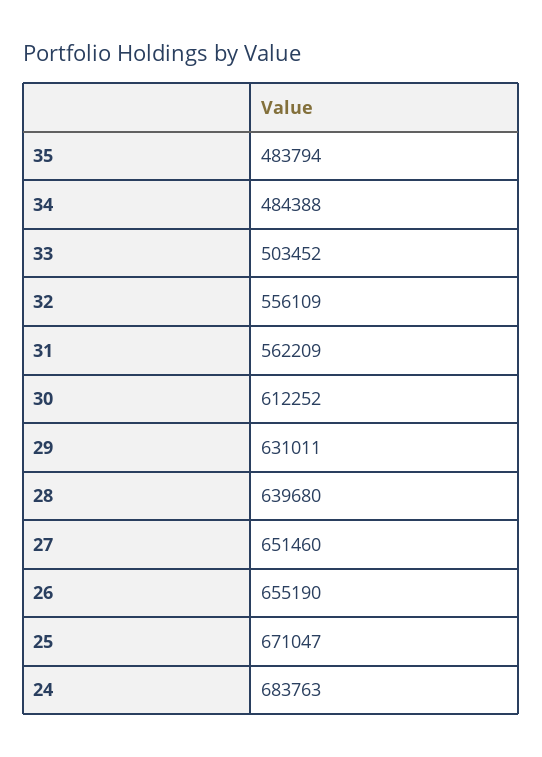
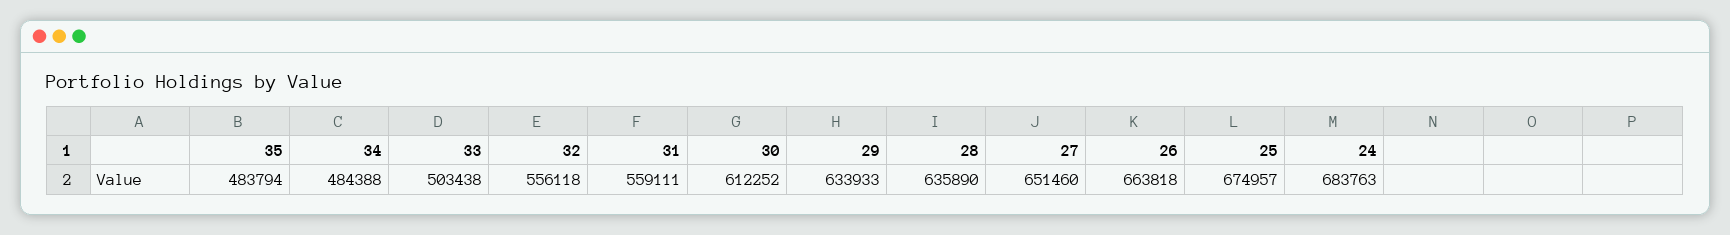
33: 503452 -> 503438
32: 556109 -> 556118
31: 562209 -> 559111
29: 631011 -> 633933
28: 639680 -> 635890
26: 655190 -> 663818
25: 671047 -> 674957

